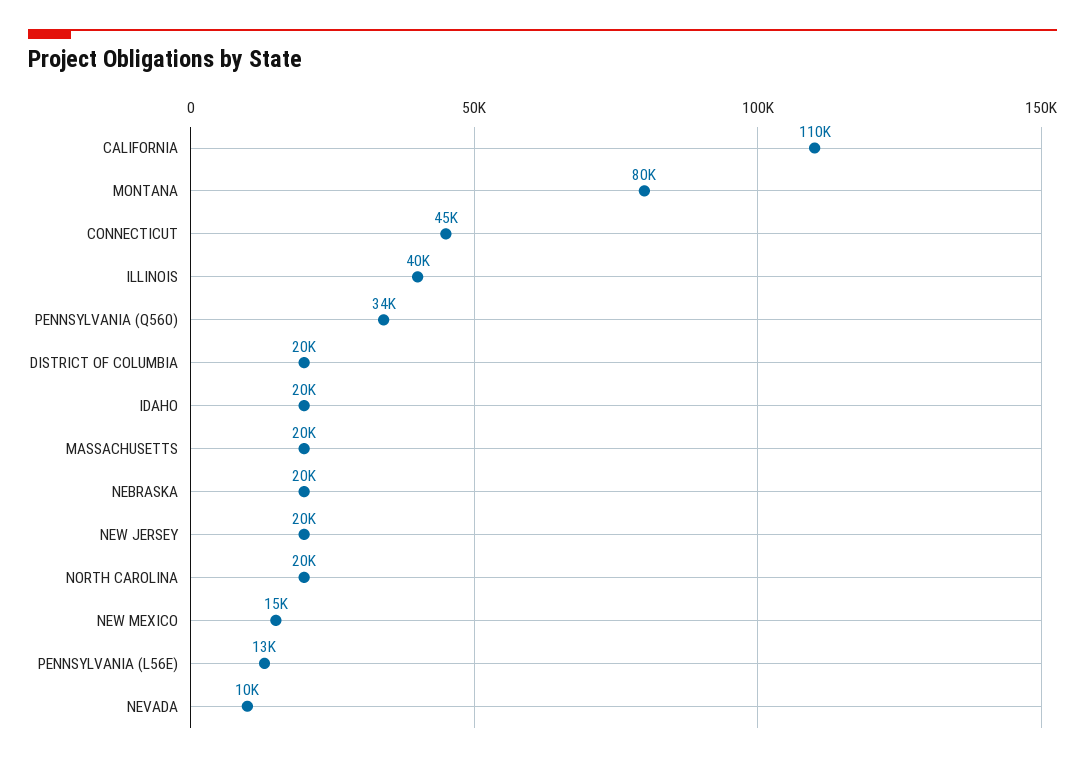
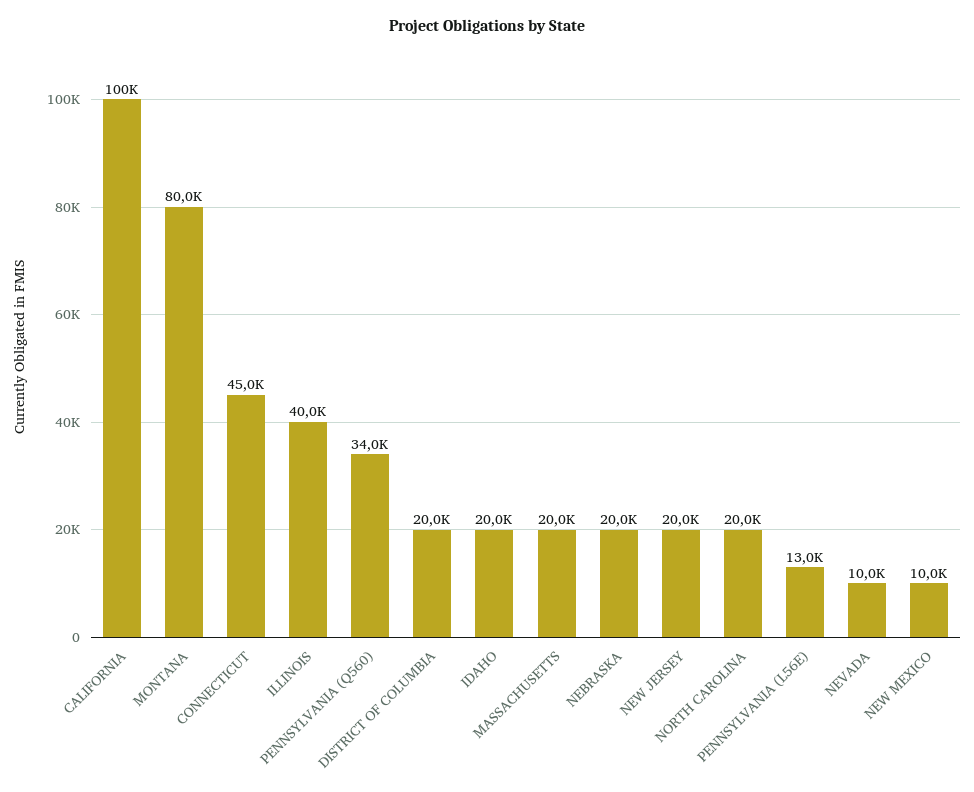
CALIFORNIA: 110000 -> 100000
NEW MEXICO: 15000 -> 10000

